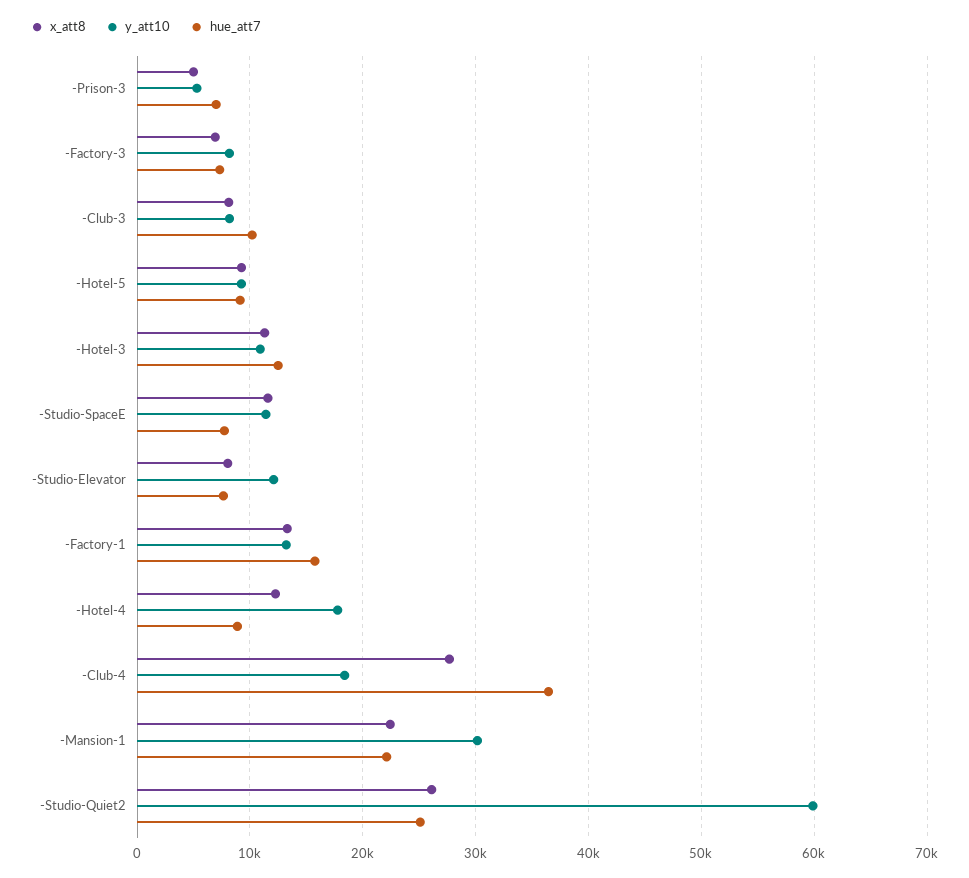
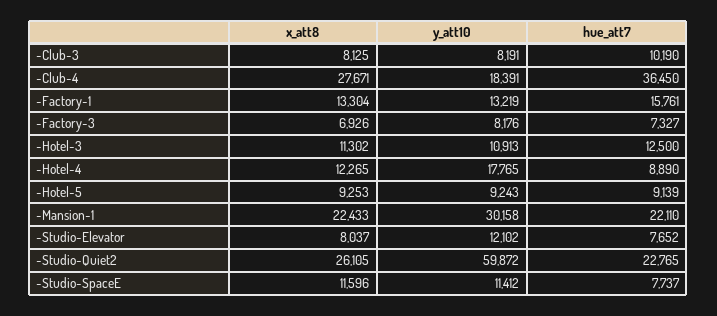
x_att8, -Prison-3: 5000 -> none
y_att10, -Prison-3: 5000 -> none
hue_att7, -Prison-3: 7000 -> none
hue_att7, -Studio-Quiet2: 25000 -> 22765

